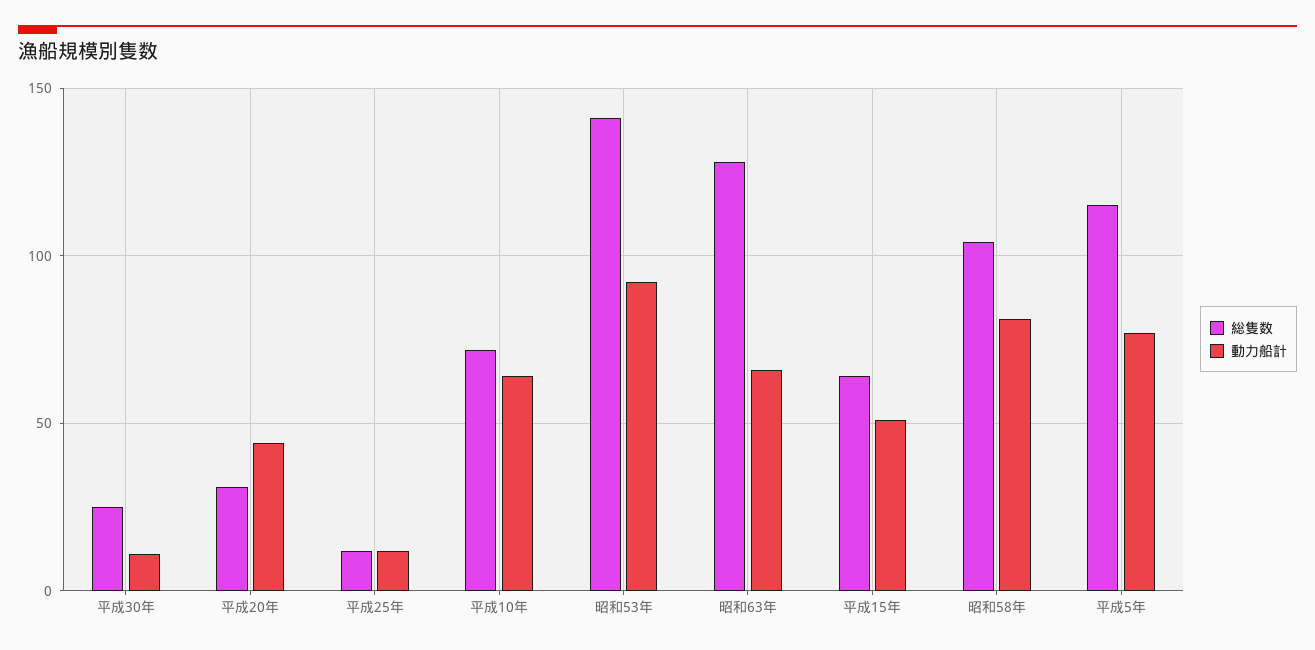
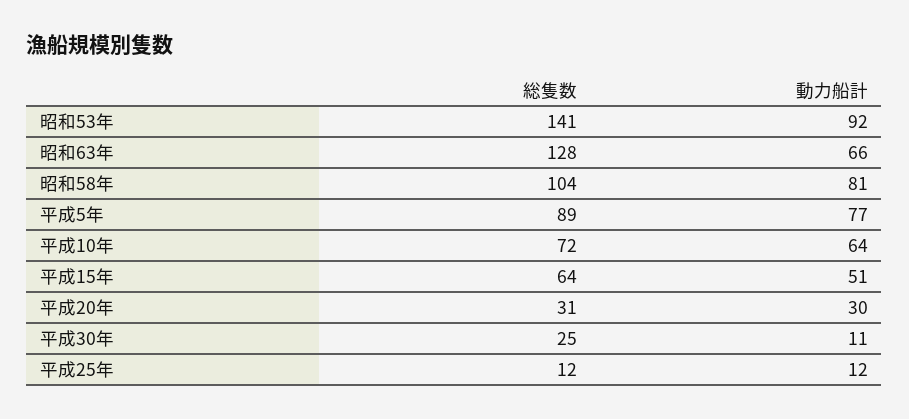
動力船計, 平成20年: 45 -> 30
総隻数, 平成5年: 115 -> 89

